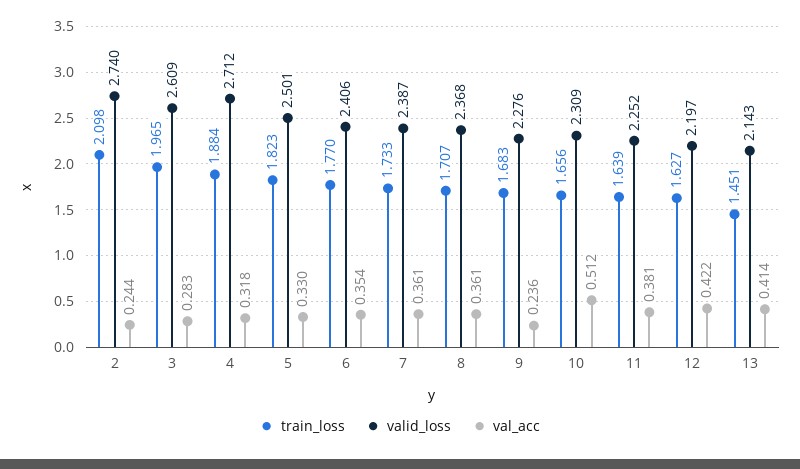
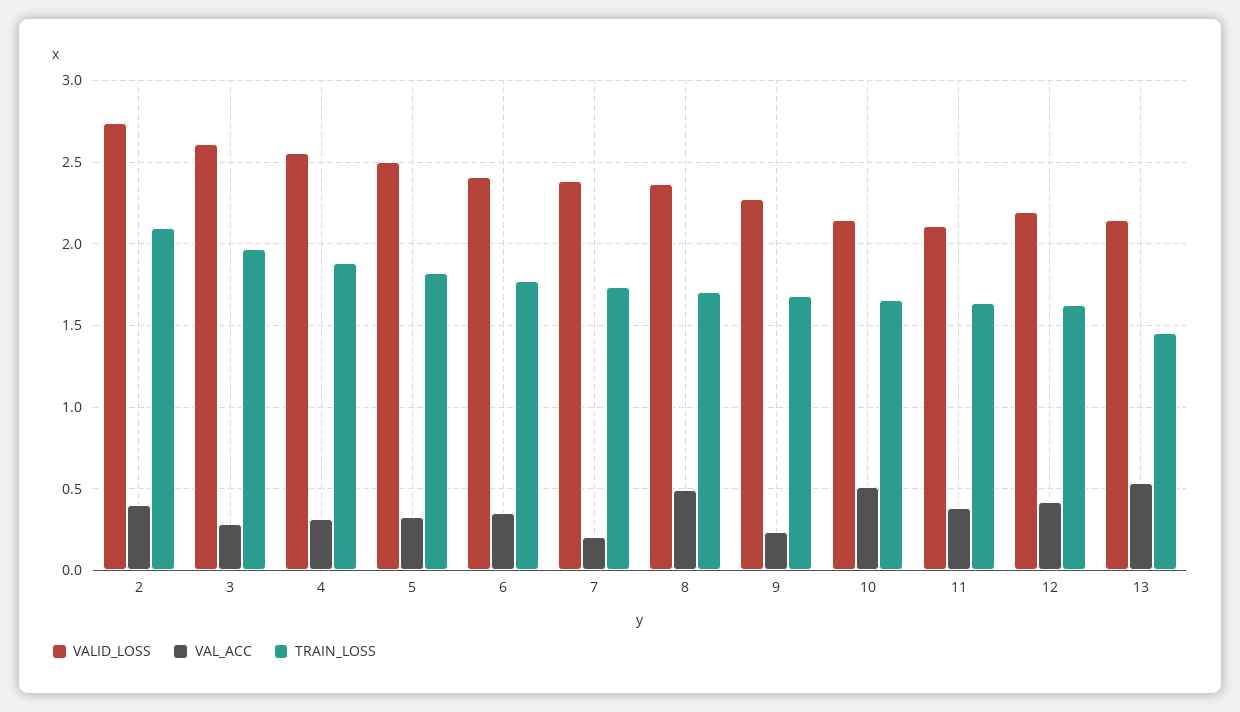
val_acc, 2: 0.244 -> 0.4
valid_loss, 4: 2.712 -> 2.55
val_acc, 7: 0.361 -> 0.2
val_acc, 8: 0.361 -> 0.5
valid_loss, 10: 2.309 -> 2.15
valid_loss, 11: 2.252 -> 2.1
val_acc, 13: 0.414 -> 0.55

